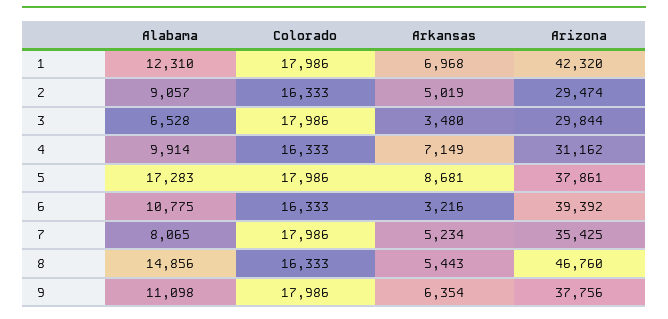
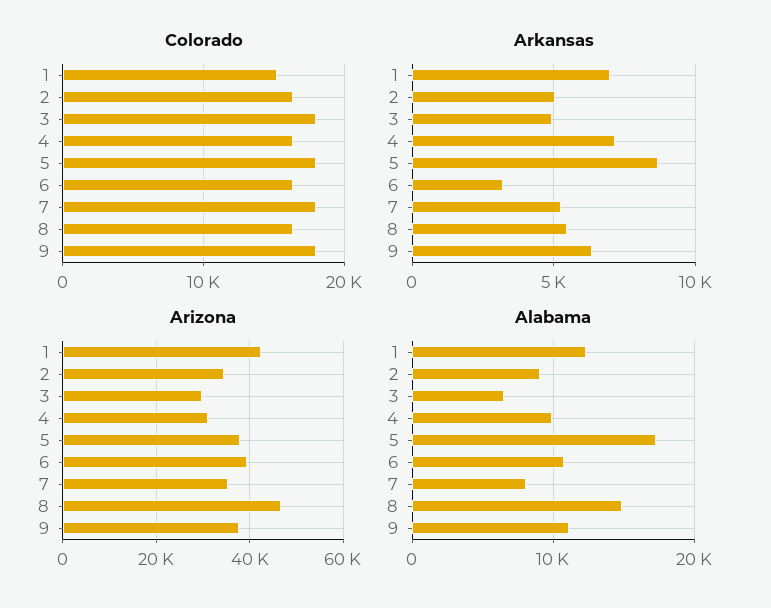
Colorado, 1: 17986 -> 15000
Arizona, 2: 29474 -> 34000
Arkansas, 3: 3480 -> 5000

